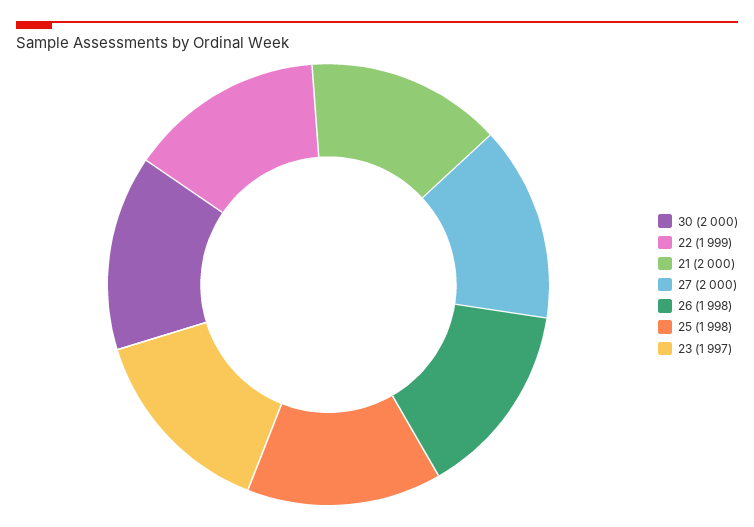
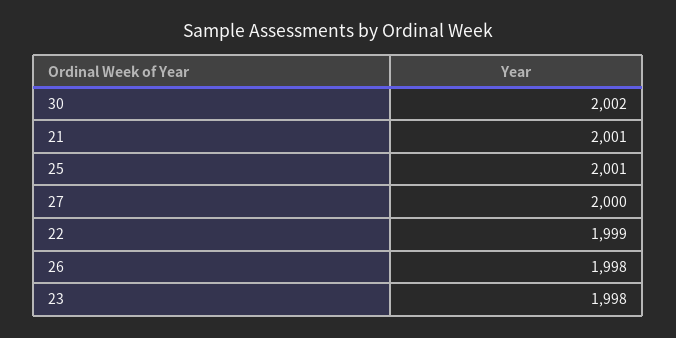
30: 2000 -> 2002
21: 2000 -> 2001
25: 1998 -> 2001
23: 1997 -> 1998

